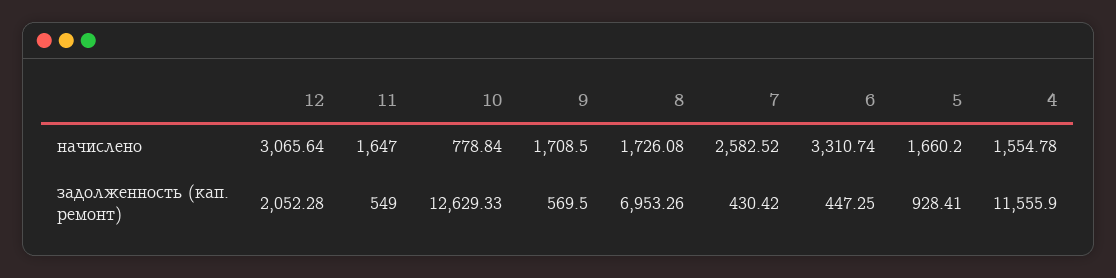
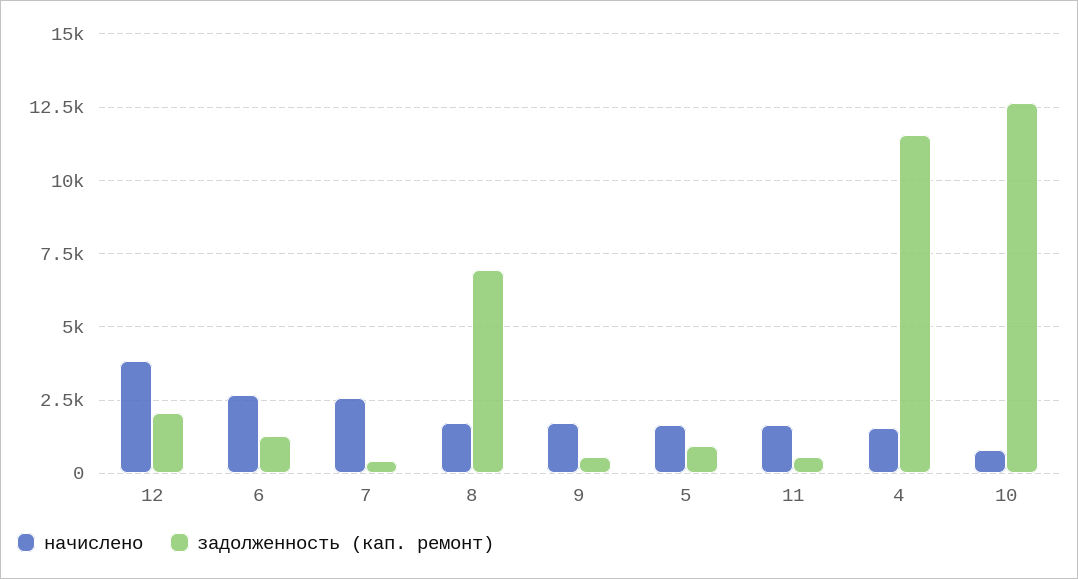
начислено, 12: 3065.64 -> 3750
начислено, 6: 3310.74 -> 2750
задолженность (кап. ремонт), 6: 447.25 -> 1250

